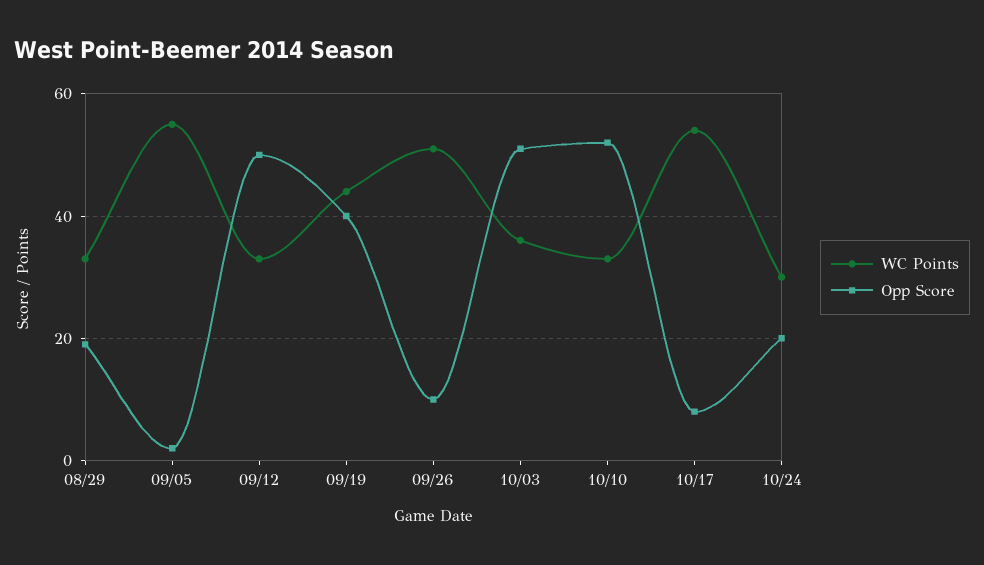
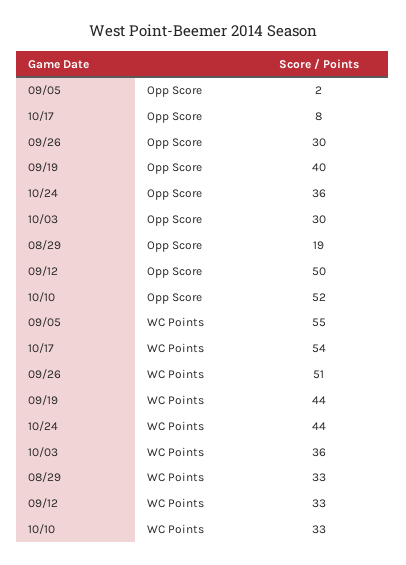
Opp Score, 09/26: 10 -> 30
Opp Score, 10/03: 50 -> 30
WC Points, 10/24: 30 -> 44
Opp Score, 10/24: 20 -> 36

